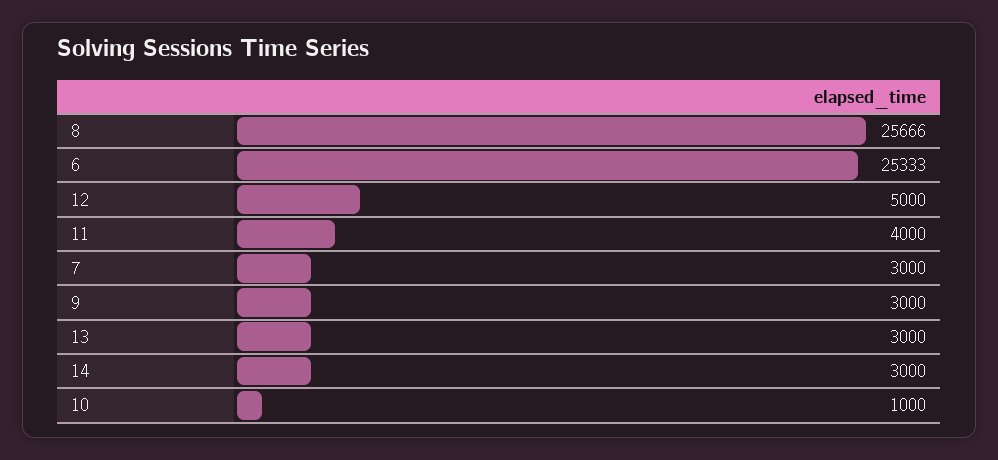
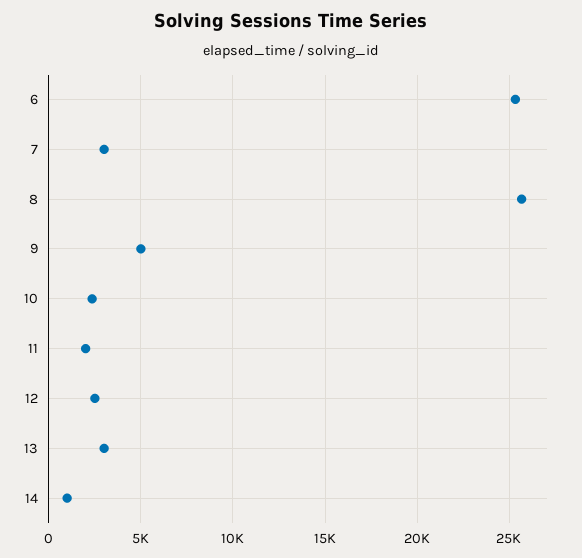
12: 5000 -> 2500
11: 4000 -> 2000
9: 3000 -> 5000
14: 3000 -> 1000
10: 1000 -> 2500

